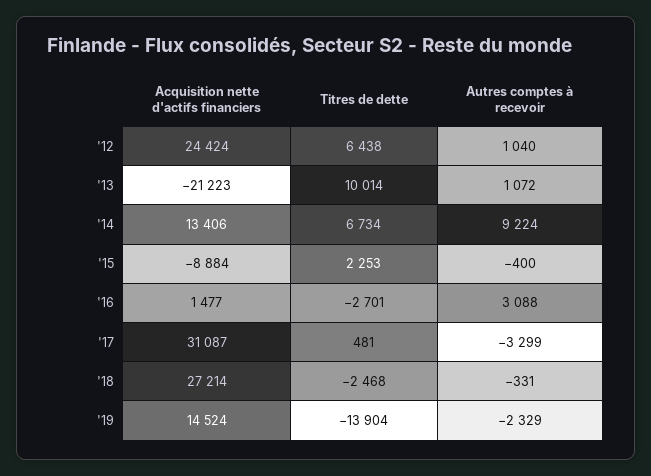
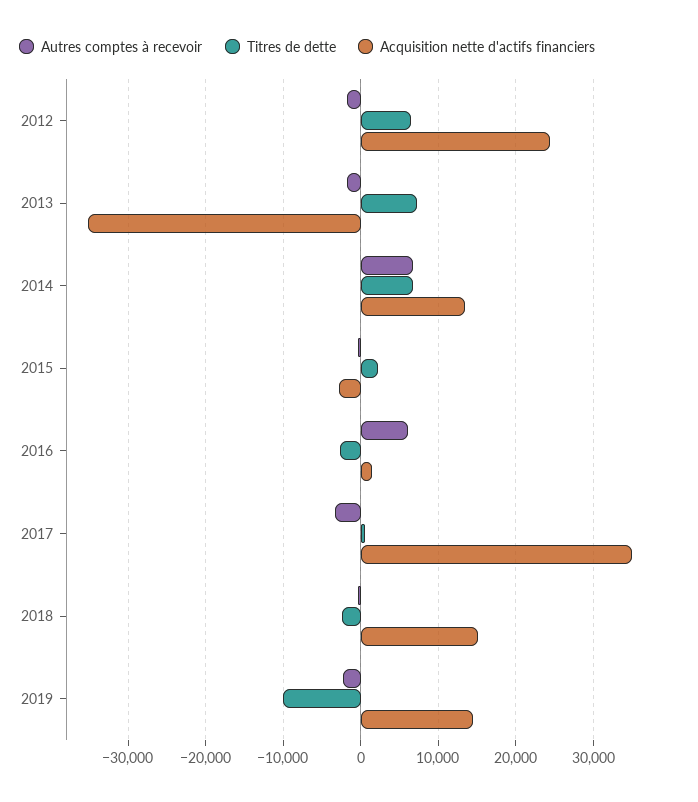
Autres comptes à recevoir, '12: 1040 -> -2000
Acquisition nette d'actifs financiers, '13: -21223 -> -35000
Titres de dette, '13: 10014 -> 7000
Autres comptes à recevoir, '13: 1072 -> -2000
Autres comptes à recevoir, '14: 9224 -> 7000
Acquisition nette d'actifs financiers, '15: -8884 -> -3000
Autres comptes à recevoir, '16: 3088 -> 6000
Acquisition nette d'actifs financiers, '17: 31087 -> 35000
Acquisition nette d'actifs financiers, '18: 27214 -> 15000
Titres de dette, '19: -13904 -> -10000

